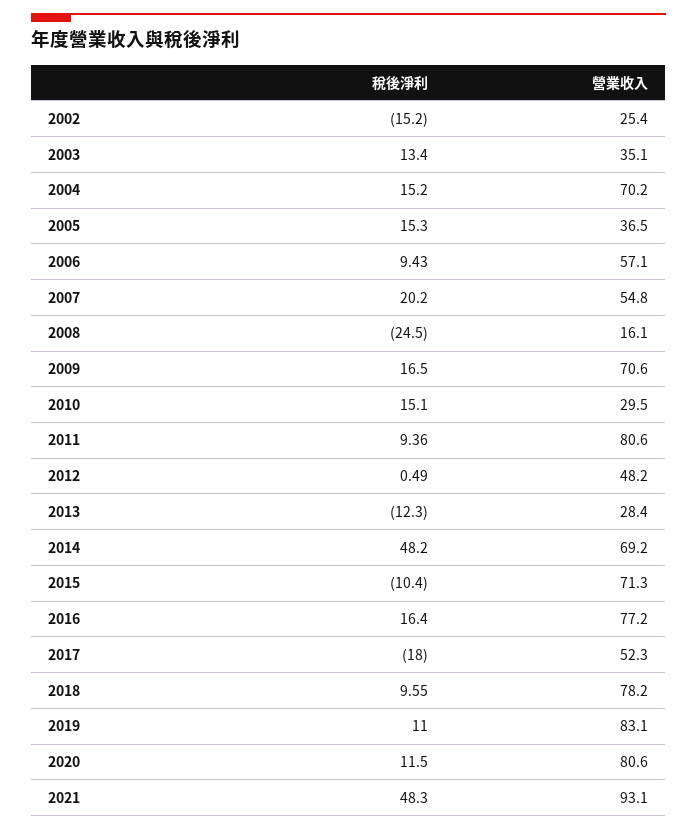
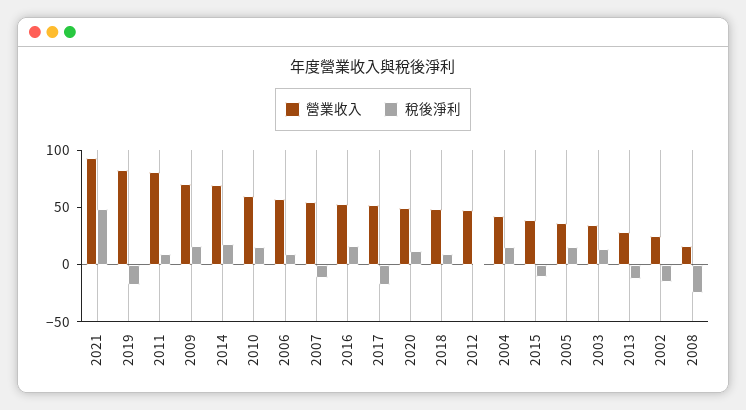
營業收入, 2004: 70.2 -> 40
稅後淨利, 2007: 20.2 -> -10
營業收入, 2010: 29.5 -> 60
稅後淨利, 2014: 48.2 -> 20
營業收入, 2015: 71.3 -> 40
營業收入, 2016: 77.2 -> 50
營業收入, 2018: 78.2 -> 50
稅後淨利, 2019: 11 -> -20
營業收入, 2020: 80.6 -> 50

